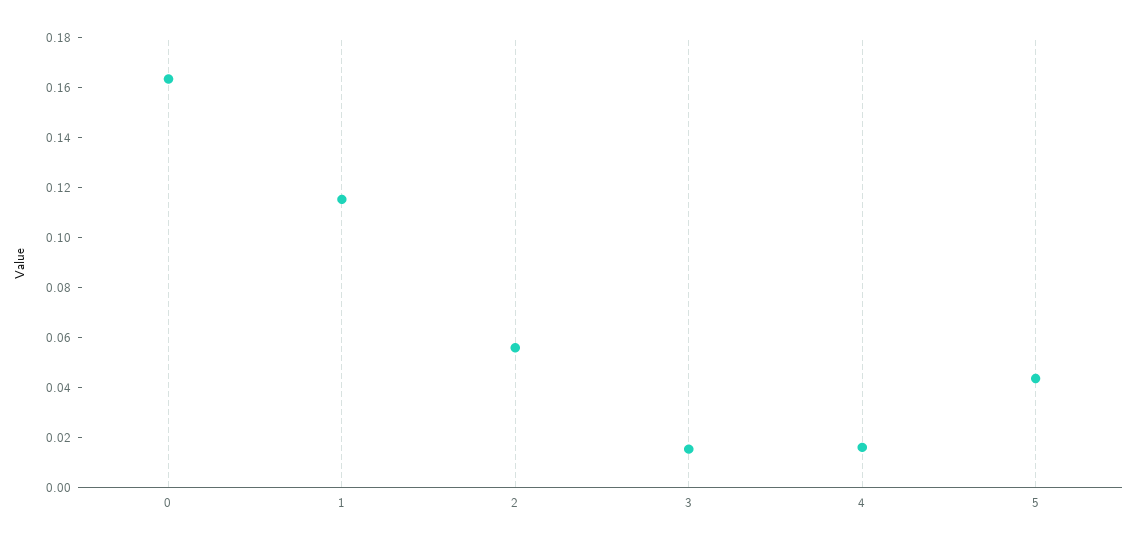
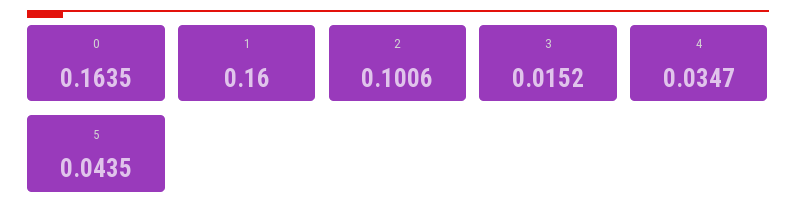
1: 0.115 -> 0.16
2: 0.055 -> 0.1006
4: 0.015 -> 0.0347

